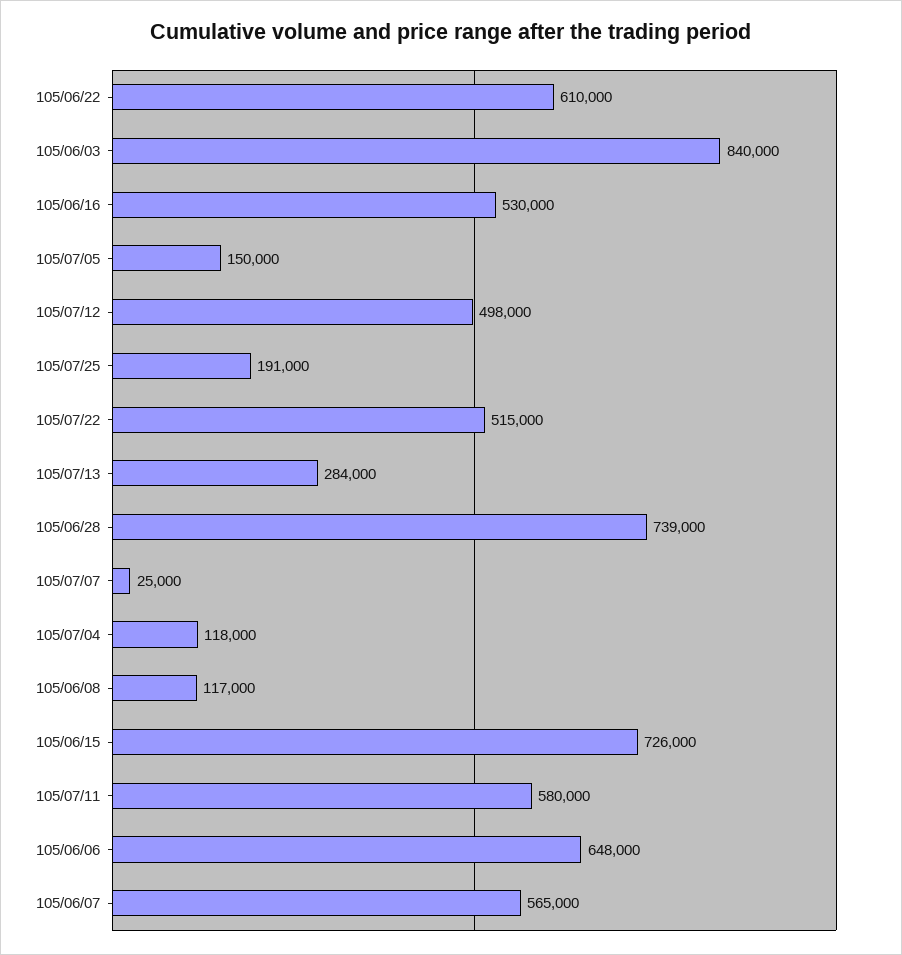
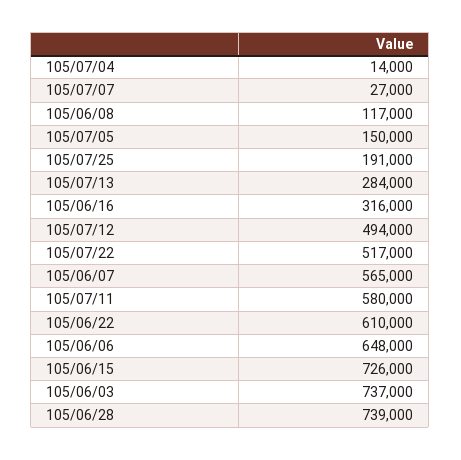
105/06/03: 840000 -> 737000
105/06/16: 530000 -> 316000
105/07/12: 498000 -> 494000
105/07/22: 515000 -> 517000
105/07/07: 25000 -> 27000
105/07/04: 118000 -> 14000

